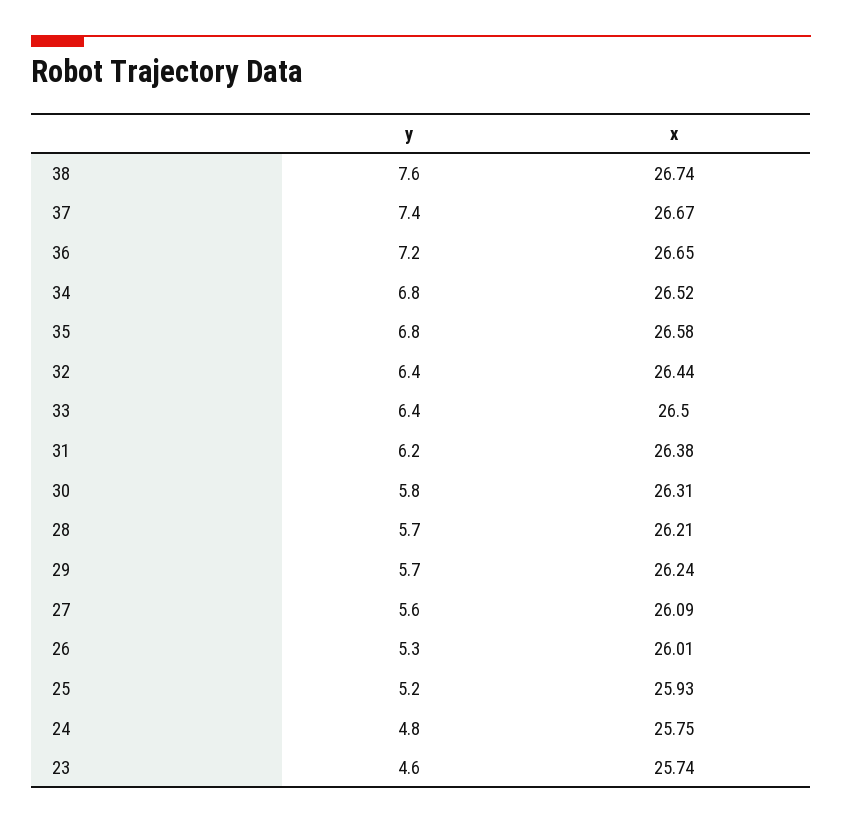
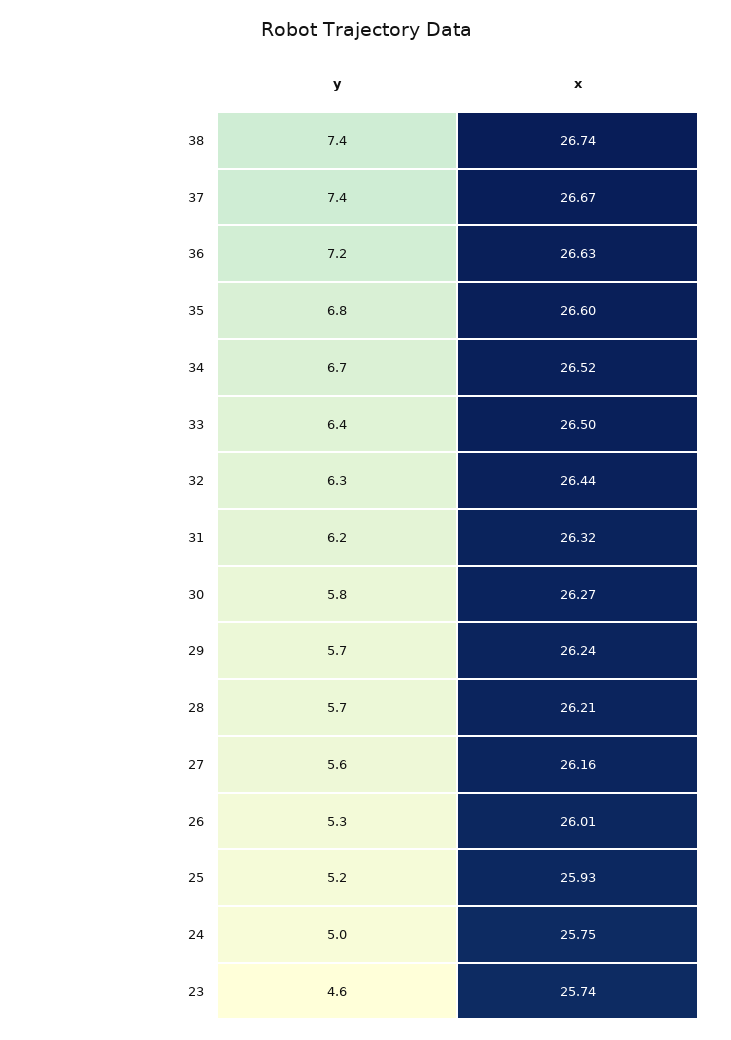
y, 38: 7.6 -> 7.4
x, 36: 26.65 -> 26.63
y, 34: 6.8 -> 6.7
x, 35: 26.58 -> 26.6
y, 32: 6.4 -> 6.3
x, 31: 26.38 -> 26.32
x, 30: 26.31 -> 26.27
x, 27: 26.09 -> 26.16
y, 24: 4.8 -> 5

